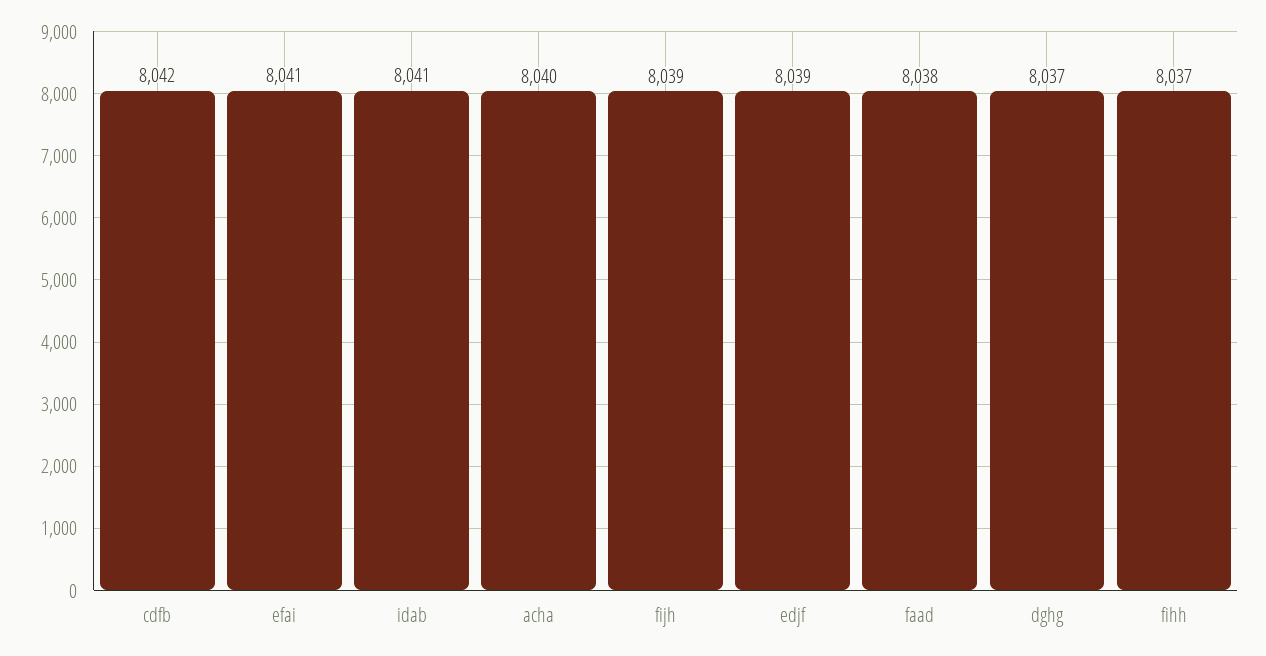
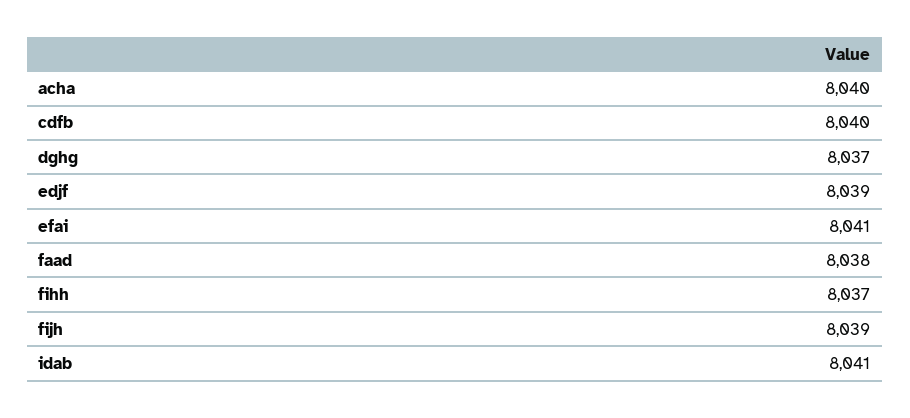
cdfb: 8042 -> 8040

